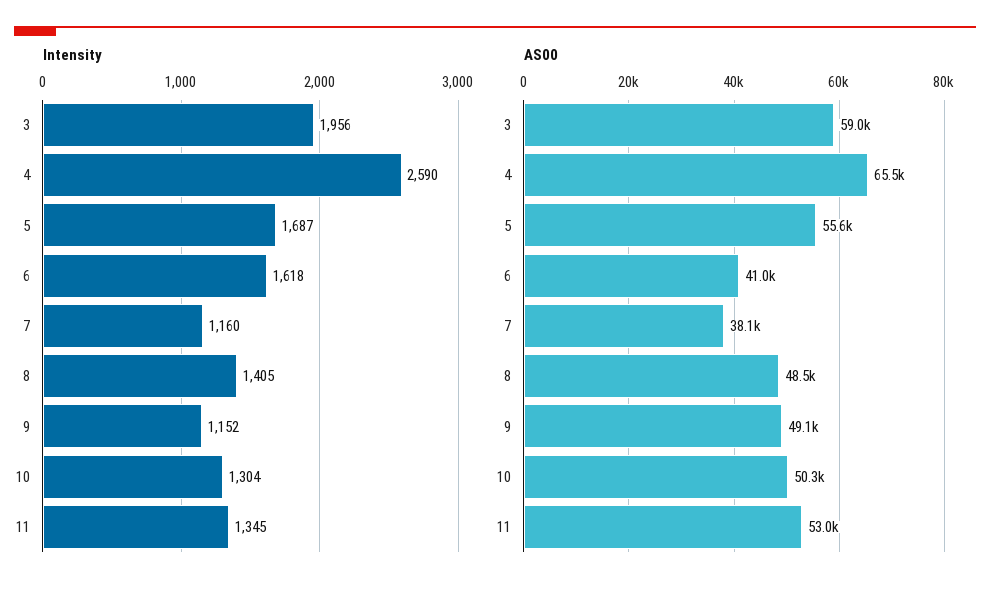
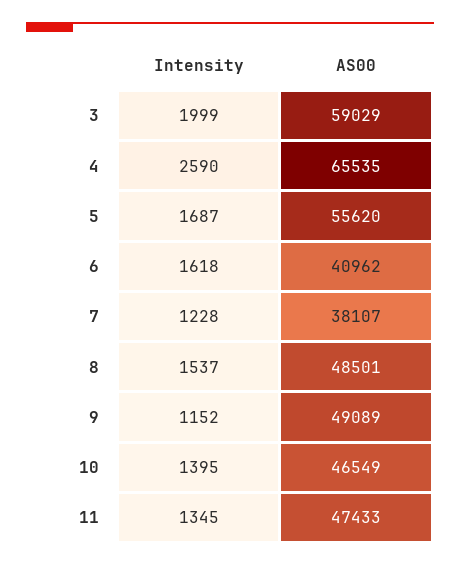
Intensity, 3: 1956 -> 1999
Intensity, 7: 1160 -> 1228
Intensity, 8: 1405 -> 1537
Intensity, 10: 1304 -> 1395
AS00, 10: 50300 -> 46549
AS00, 11: 53000 -> 47433

